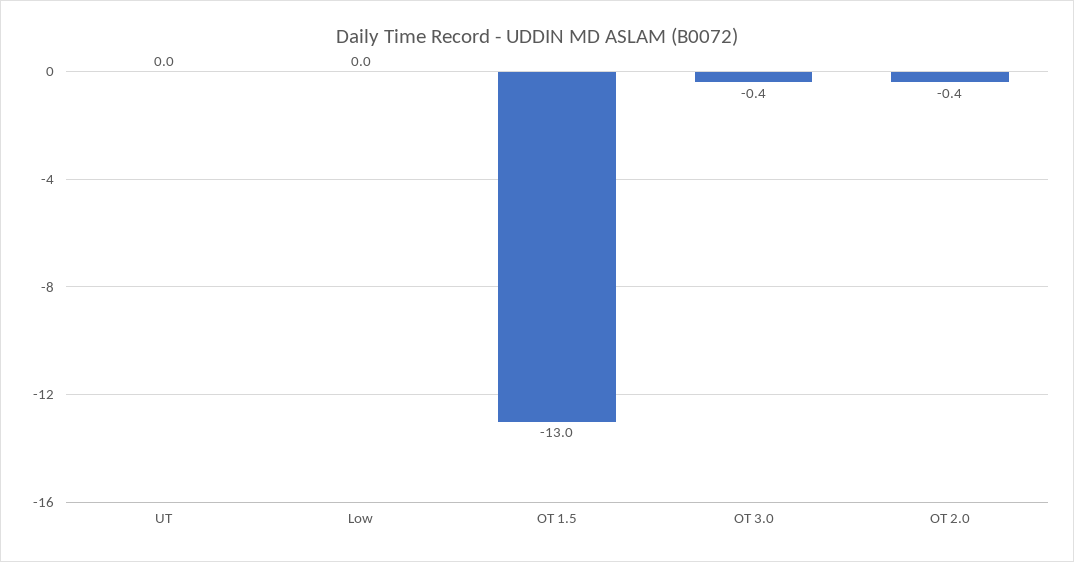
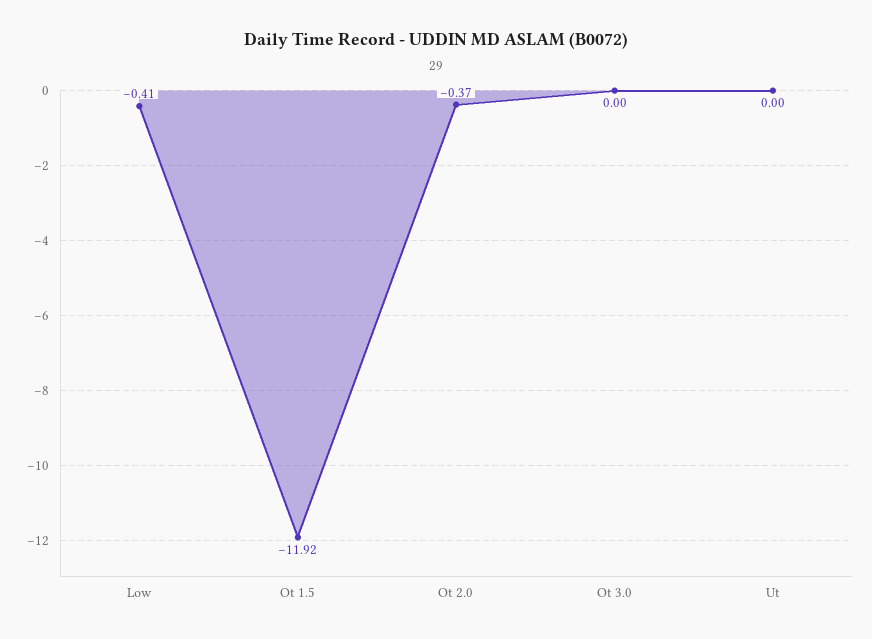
Low: 0 -> -0.41
OT 1.5: -13 -> -11.92
OT 3.0: -0.4 -> 0

